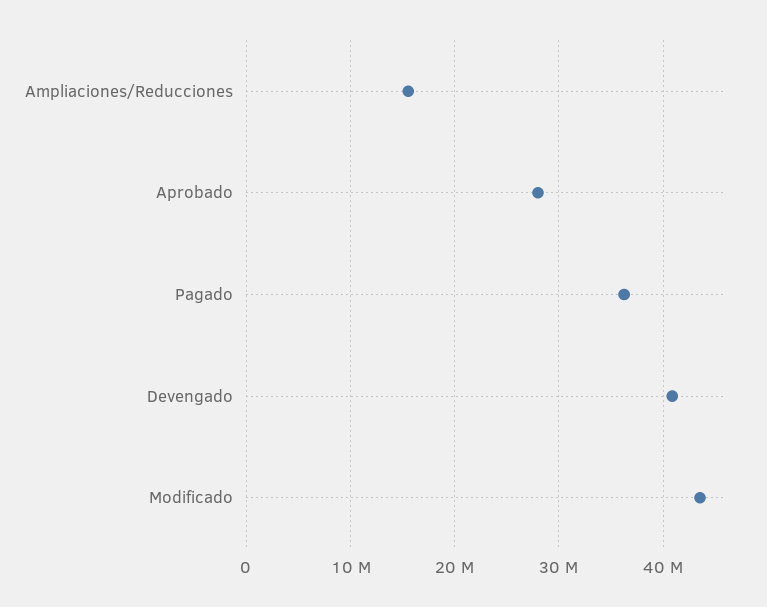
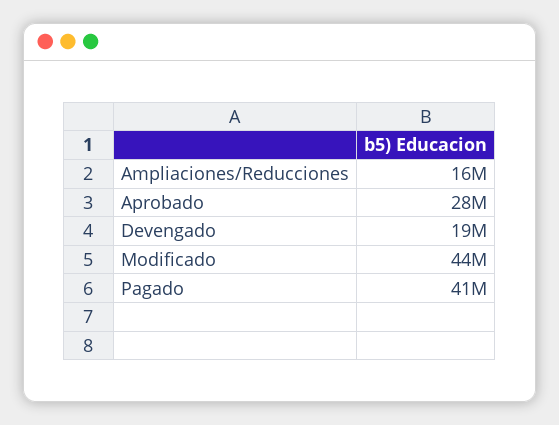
Pagado: 36000000 -> 41000000
Devengado: 41000000 -> 19000000

